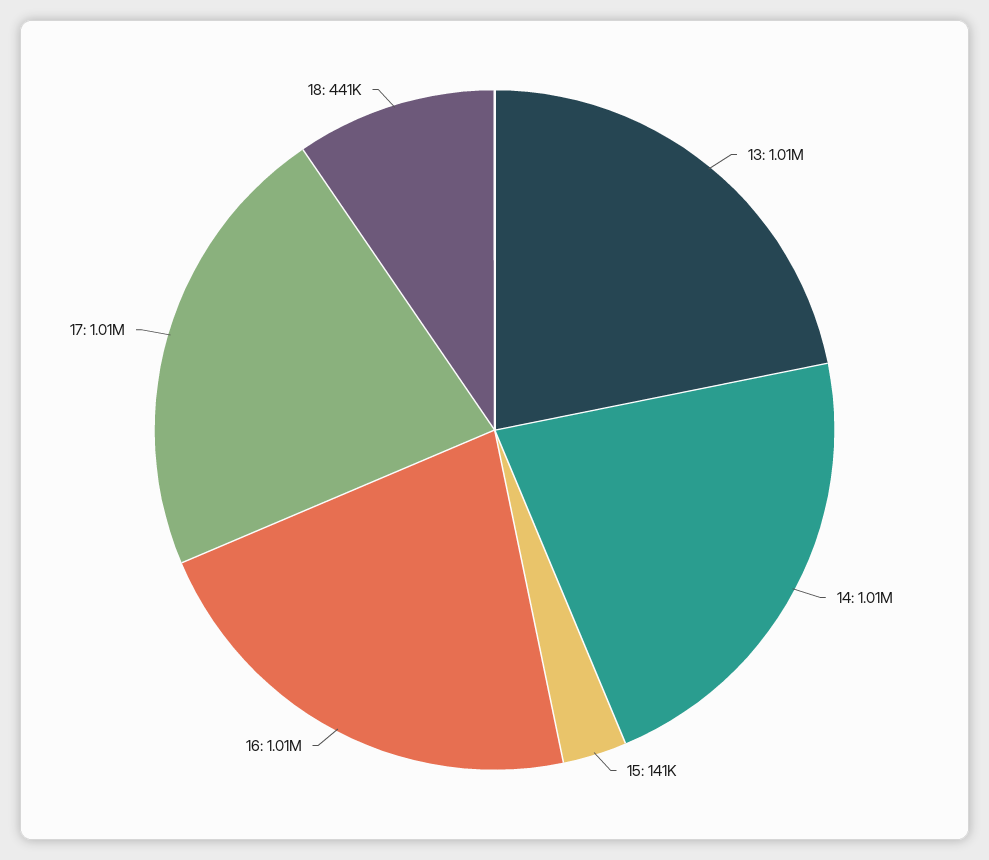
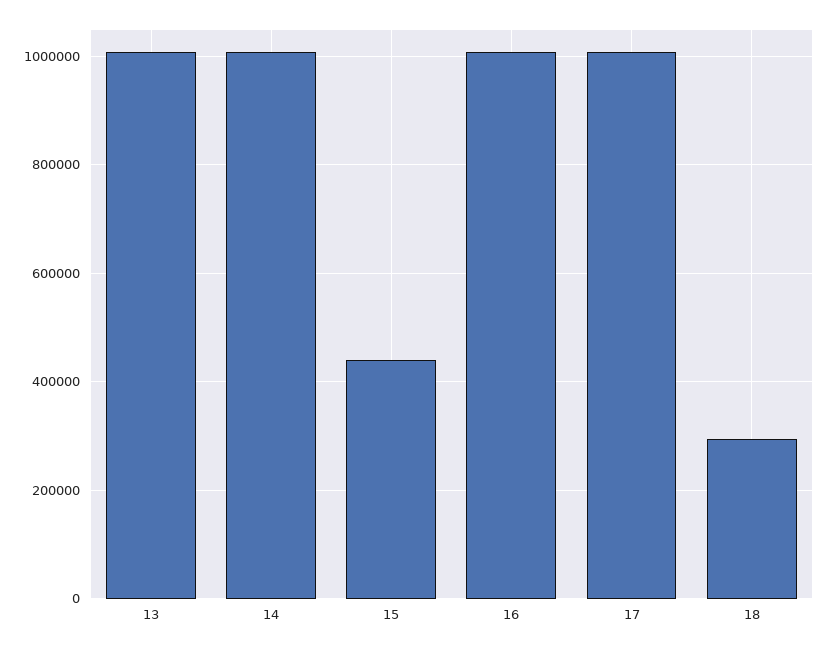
15: 141000 -> 440000
18: 441000 -> 300000

